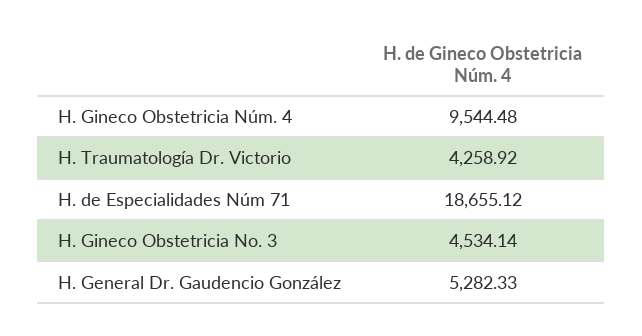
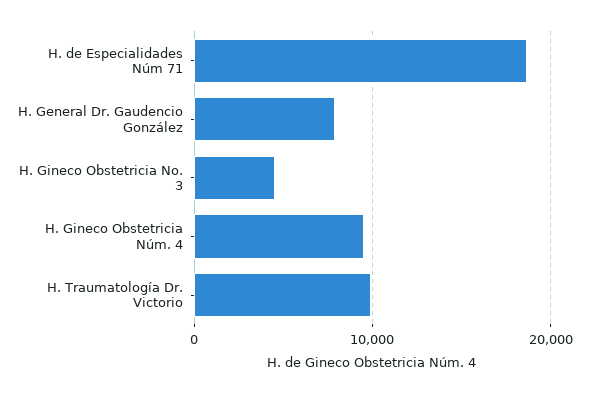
H. Traumatología Dr. Victorio: 4258.92 -> 10000
H. General Dr. Gaudencio González: 5282.33 -> 8000

